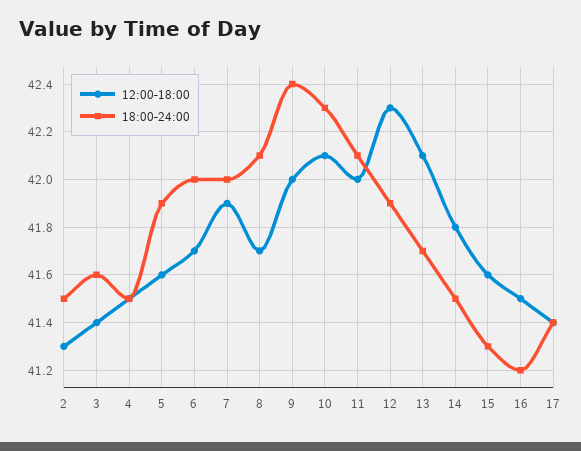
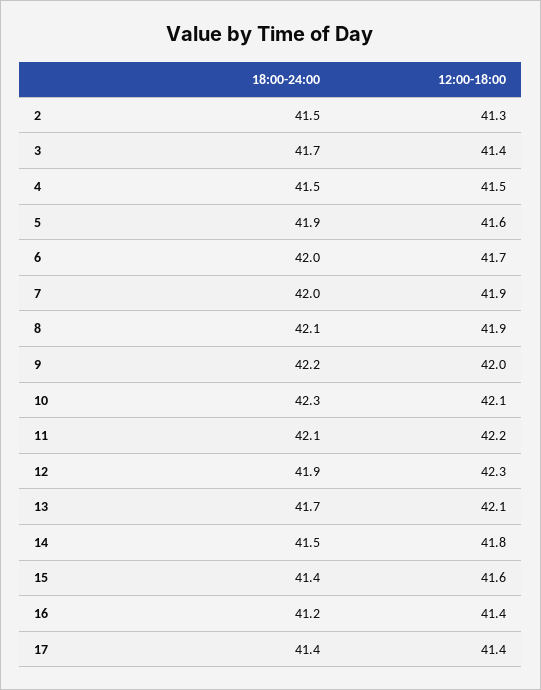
18:00-24:00, 3: 41.6 -> 41.7
12:00-18:00, 8: 41.7 -> 41.9
18:00-24:00, 9: 42.4 -> 42.2
12:00-18:00, 11: 42 -> 42.2
18:00-24:00, 15: 41.3 -> 41.4
12:00-18:00, 16: 41.5 -> 41.4

